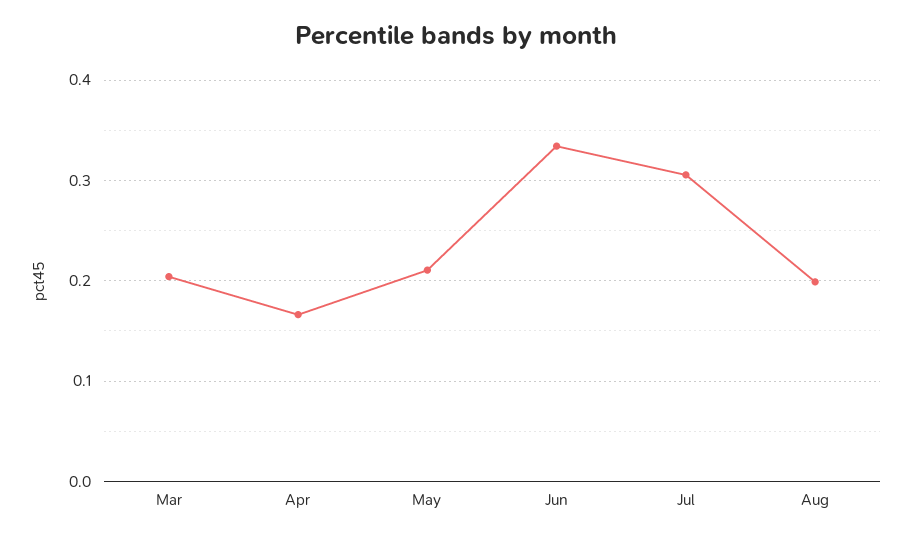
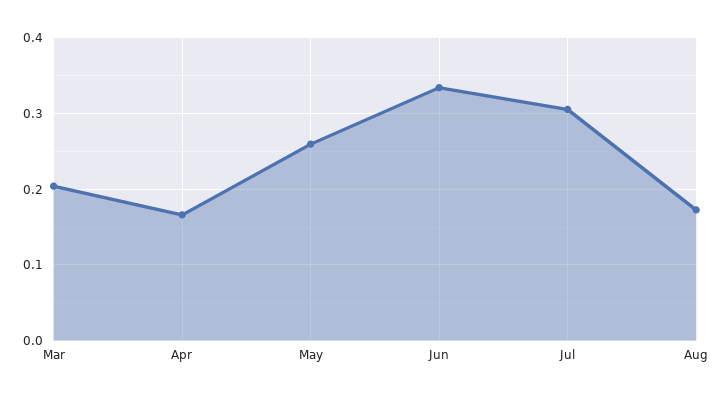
May: 0.21 -> 0.26
Aug: 0.2 -> 0.17

